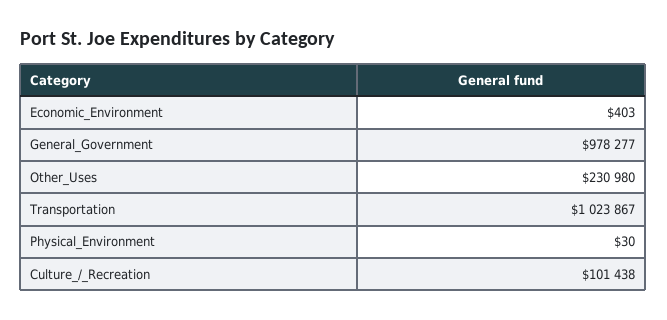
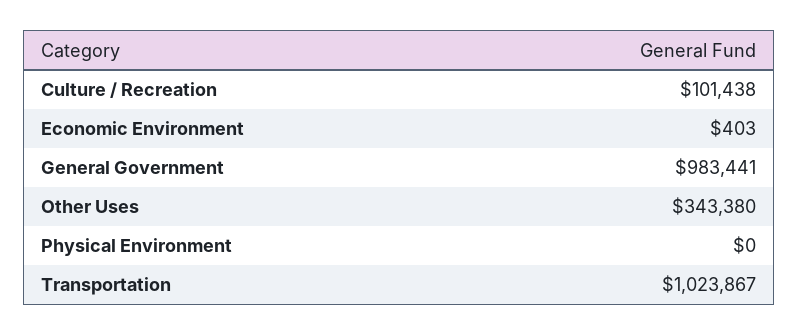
General_Government: 978277 -> 983441
Other_Uses: 230980 -> 343380
Physical_Environment: 30 -> 0

